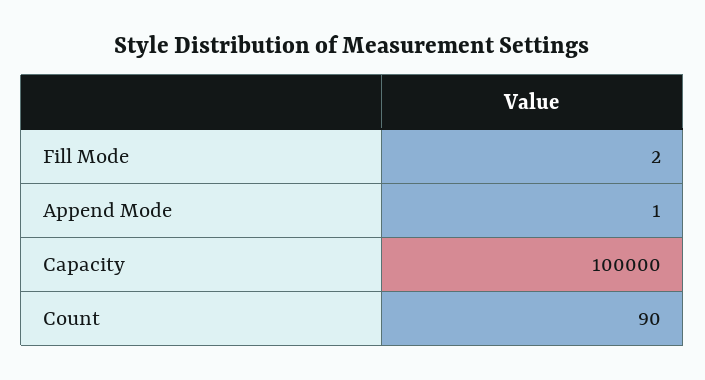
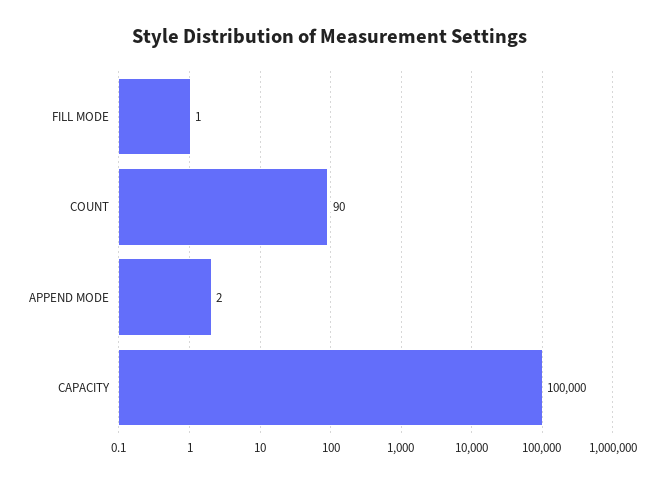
Fill Mode: 2 -> 1
Append Mode: 1 -> 2

